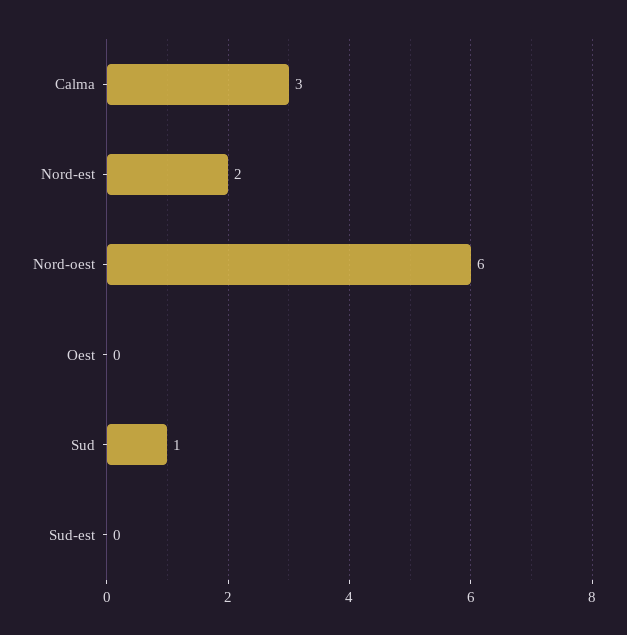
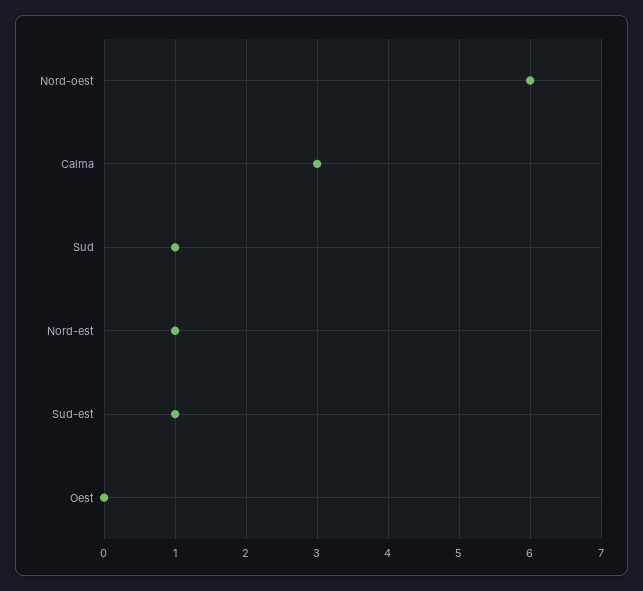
Nord-est: 2 -> 1
Sud-est: 0 -> 1

